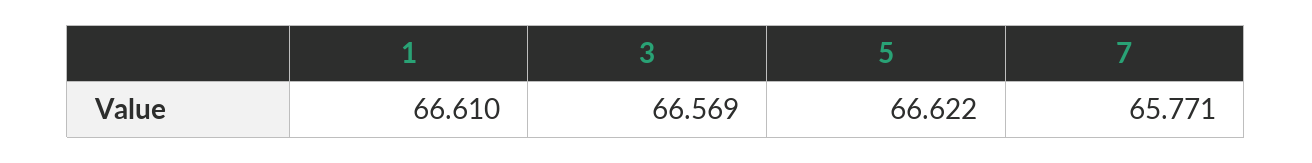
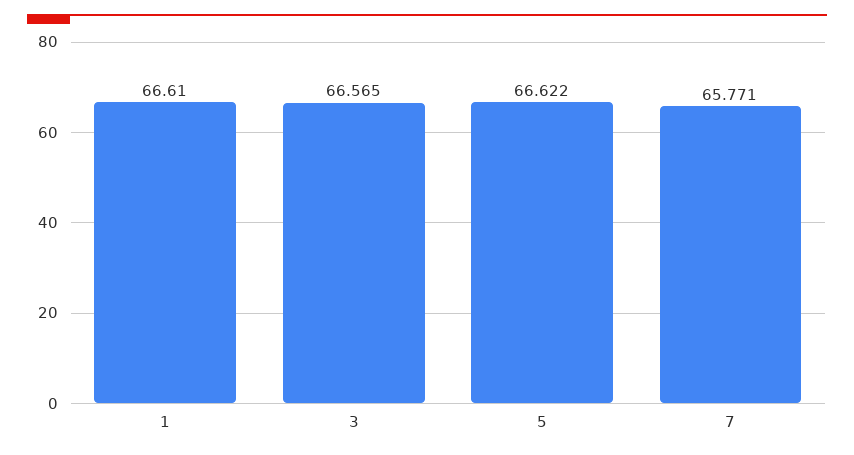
3: 66.569 -> 66.565

